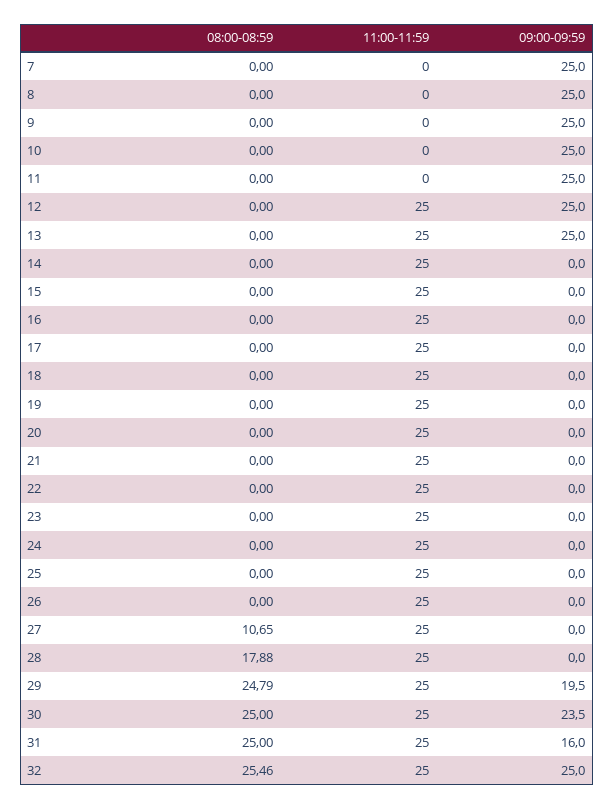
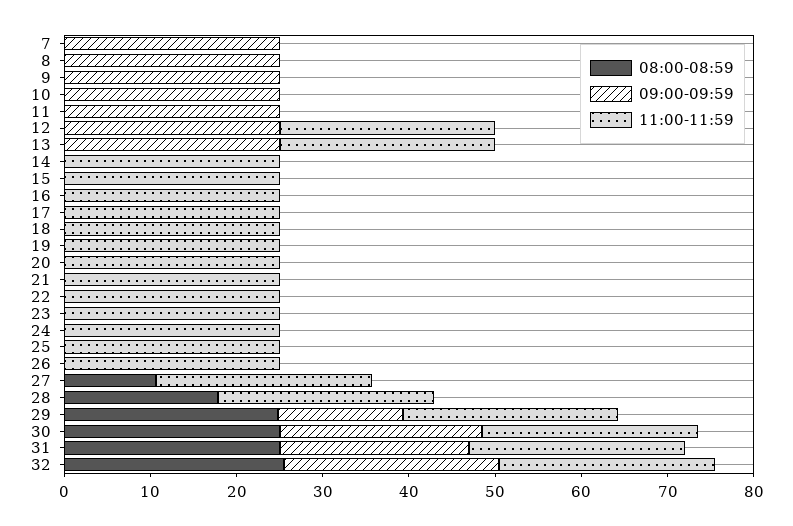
09:00-09:59, 29: 19.5 -> 14
09:00-09:59, 31: 16 -> 22

